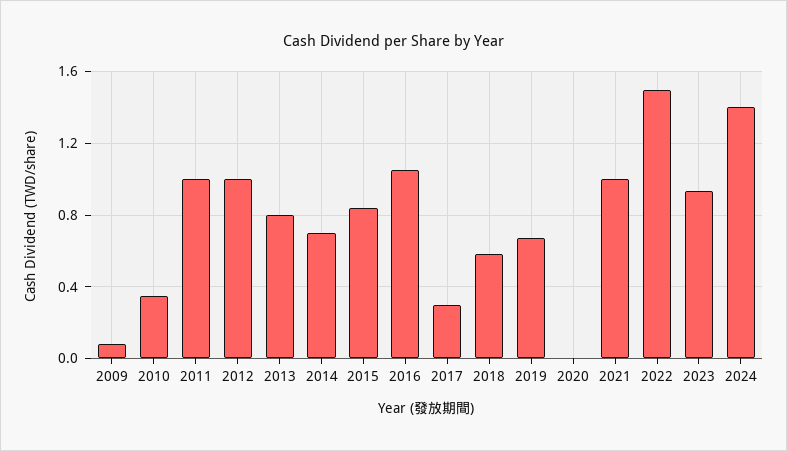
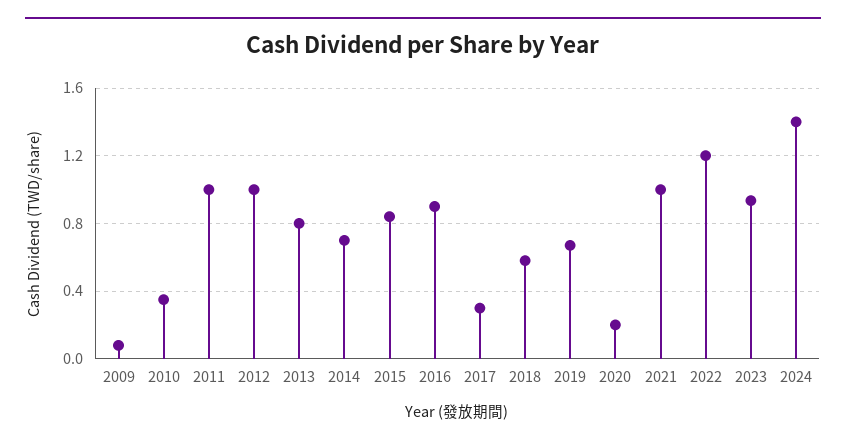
2016: 1.05 -> 0.9
2020: 0 -> 0.2
2022: 1.5 -> 1.2

